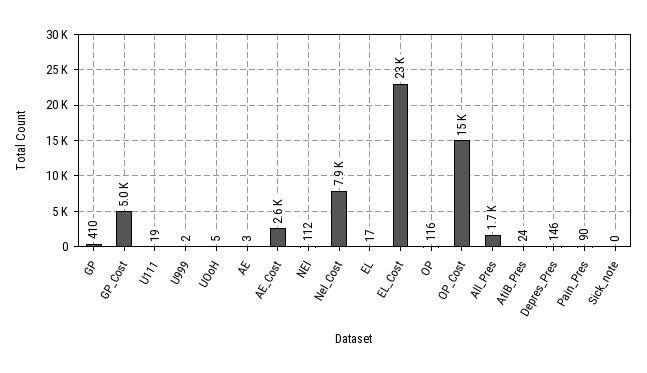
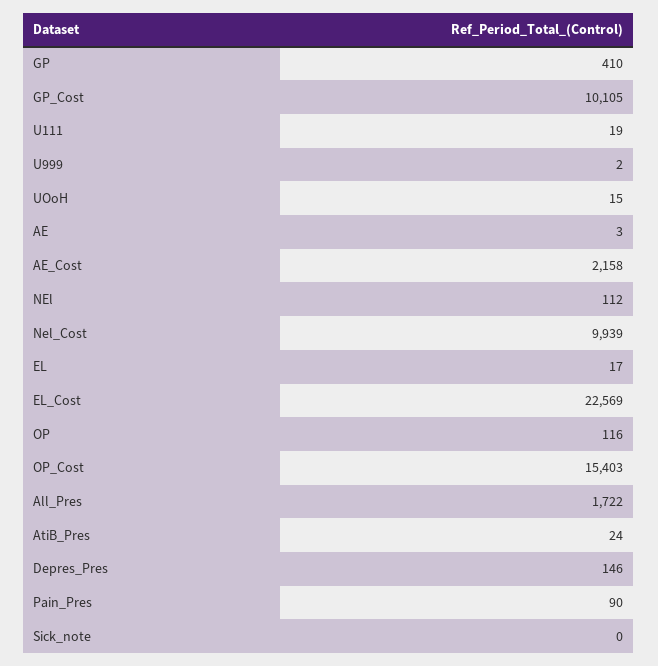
GP_Cost: 5000 -> 10105
UOoH: 5 -> 15
AE_Cost: 2600 -> 2158
Nel_Cost: 7900 -> 9939

